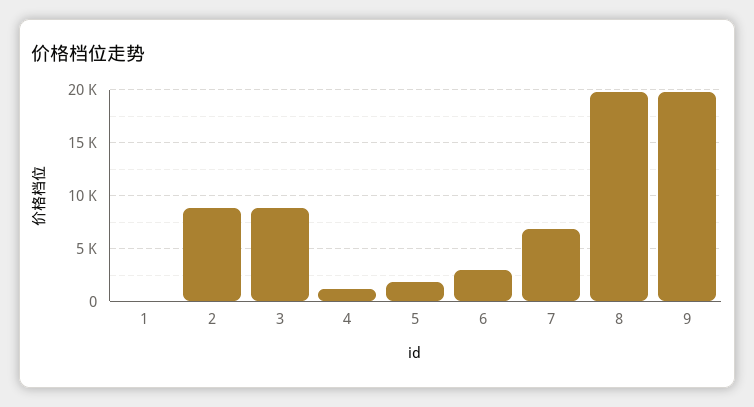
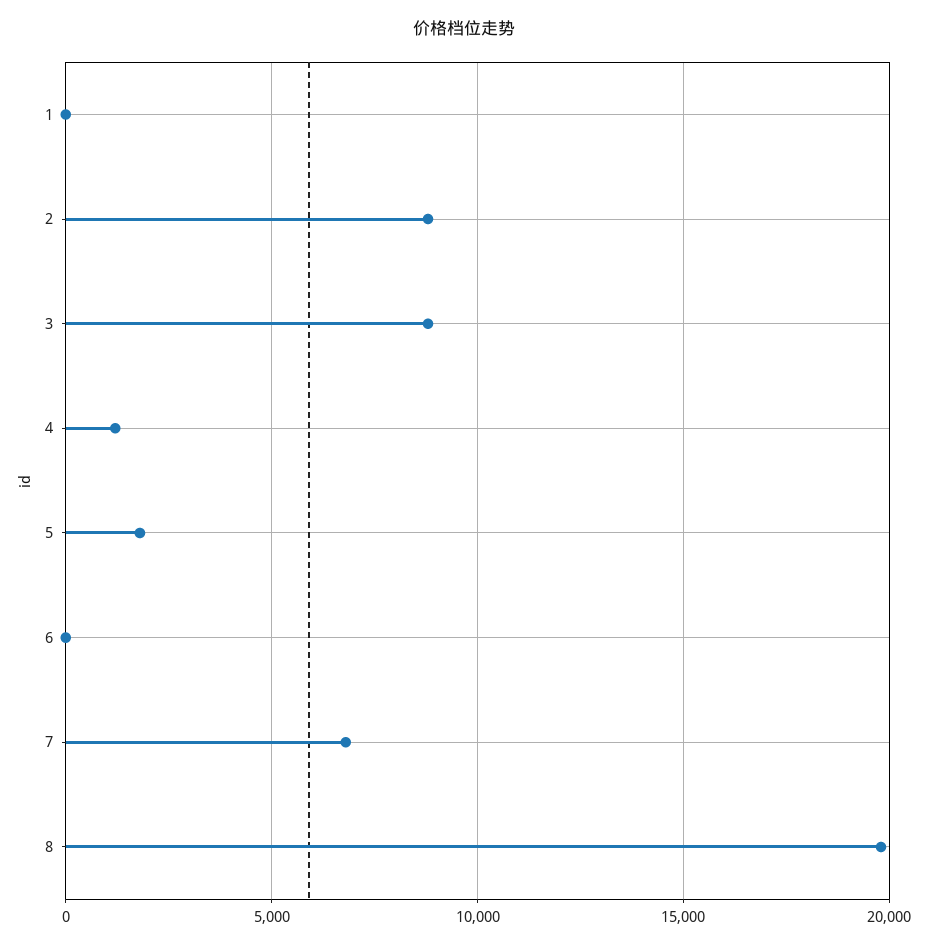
6: 3000 -> 0
9: 20000 -> none

